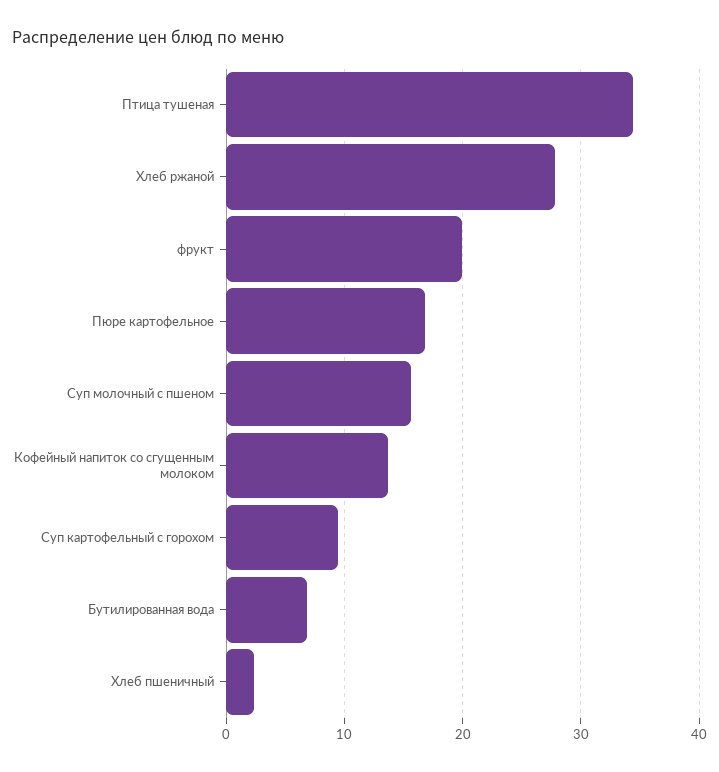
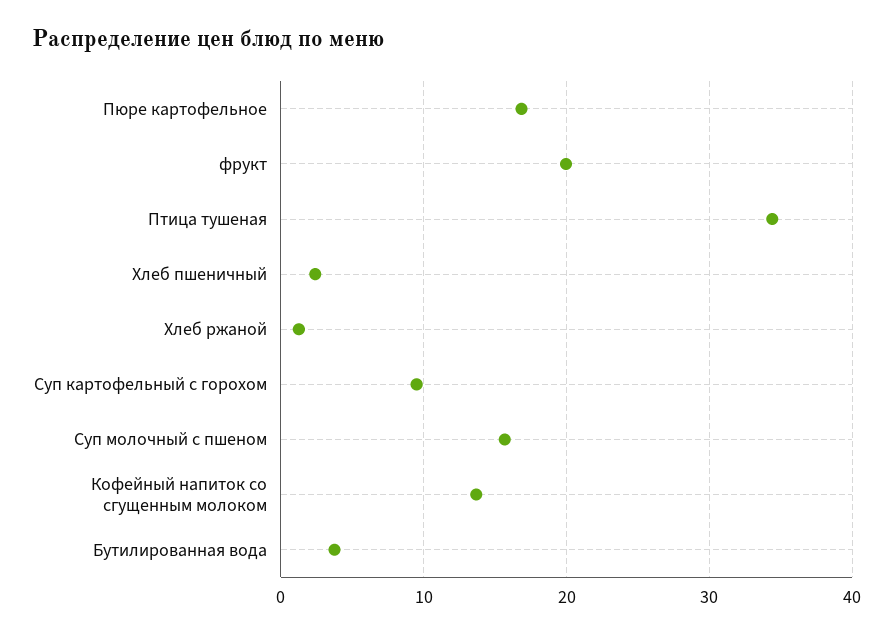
Хлеб ржаной: 28 -> 1
Бутилированная вода: 7 -> 4

